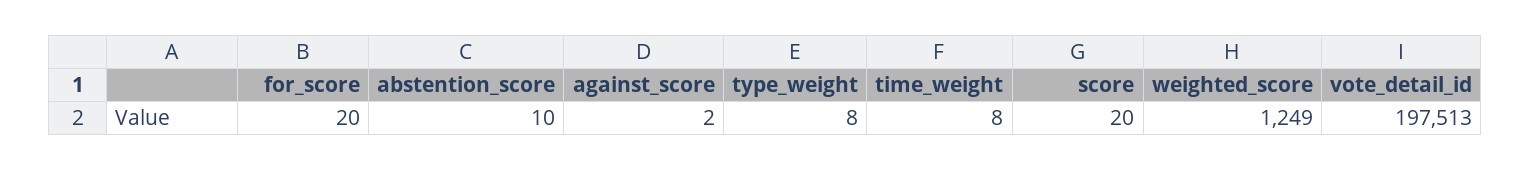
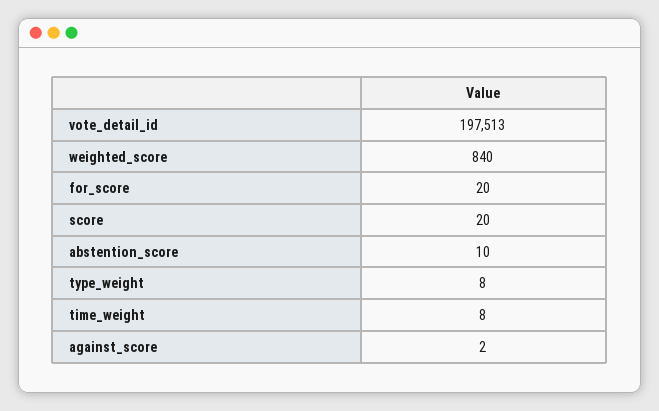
weighted_score: 1249 -> 840

